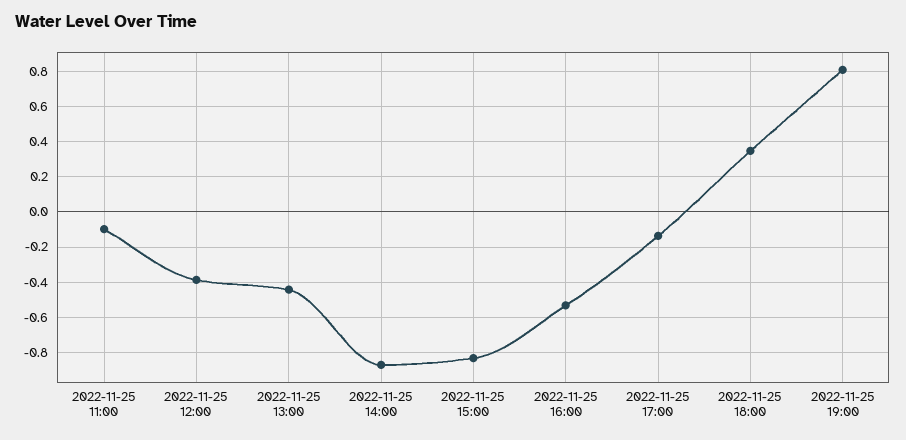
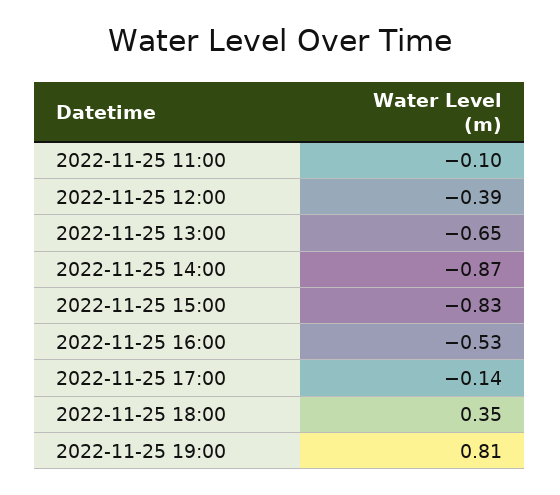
2022-11-25 13:00: -0.45 -> -0.65

